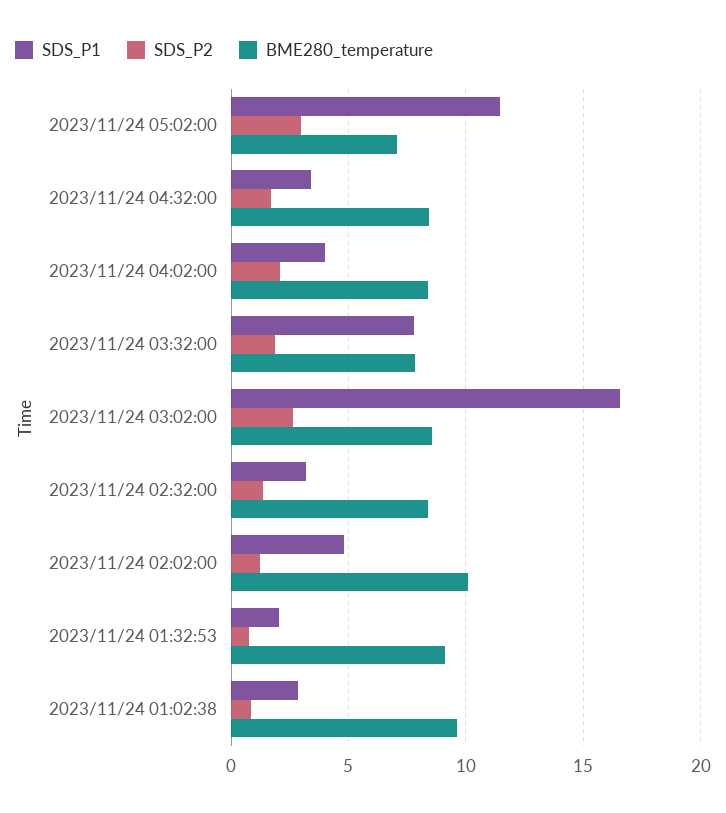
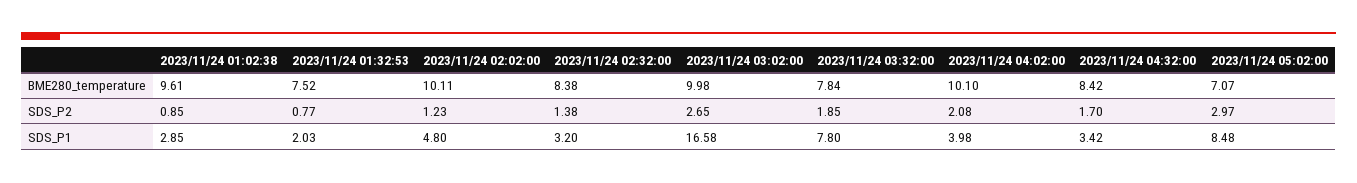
SDS_P1, 2023/11/24 05:02:00: 11.5 -> 8.48
BME280_temperature, 2023/11/24 04:02:00: 8.5 -> 10.1
BME280_temperature, 2023/11/24 03:02:00: 8.5 -> 9.98
BME280_temperature, 2023/11/24 01:32:53: 9 -> 7.52

